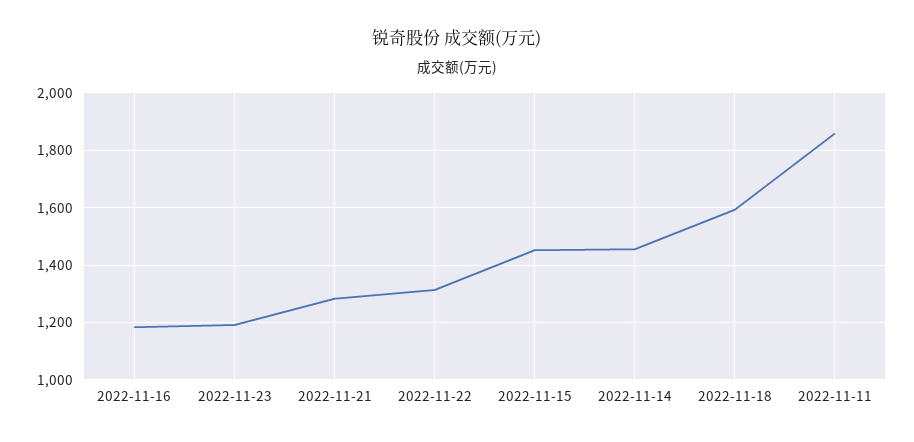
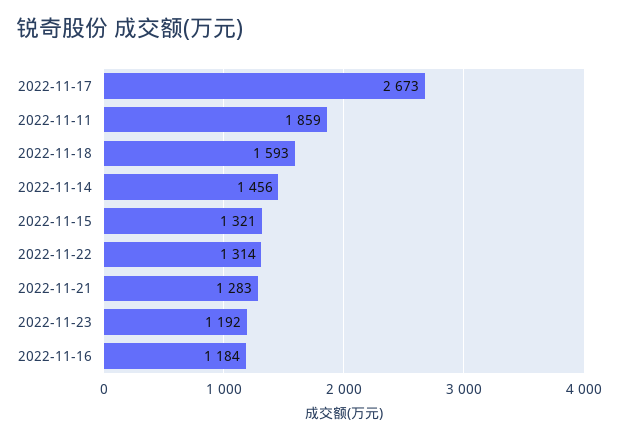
2022-11-15: 1450 -> 1321
2022-11-17: none -> 2673

